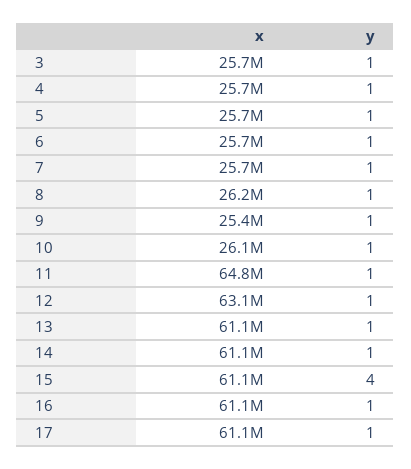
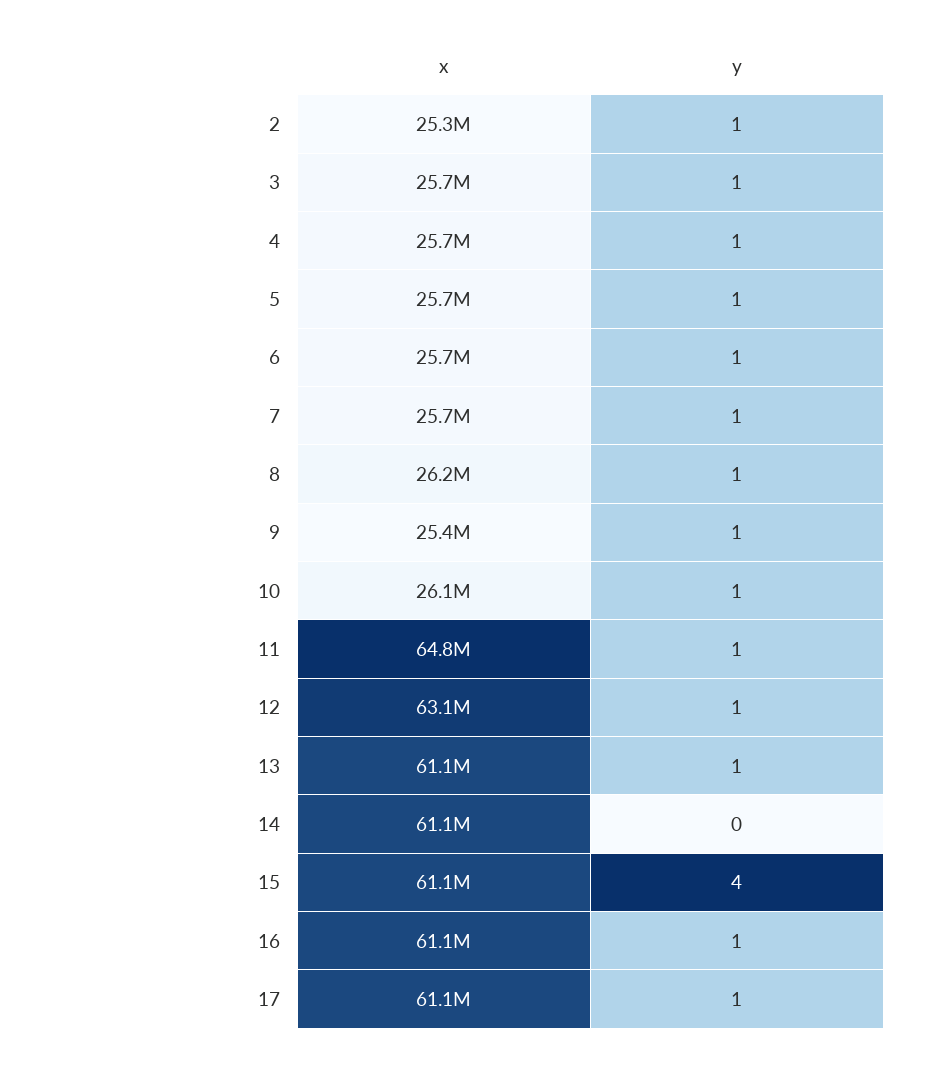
y, 14: 1 -> 0
x, 2: none -> 25300000
y, 2: none -> 1

